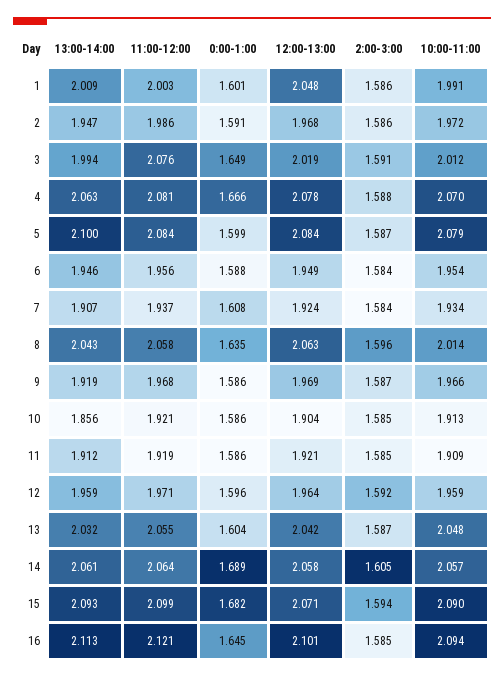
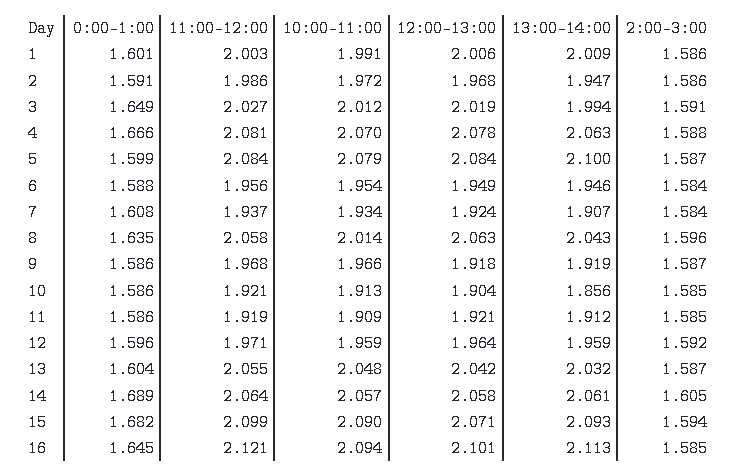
12:00-13:00, 1: 2.048 -> 2.006
11:00-12:00, 3: 2.076 -> 2.027
12:00-13:00, 9: 1.969 -> 1.918

